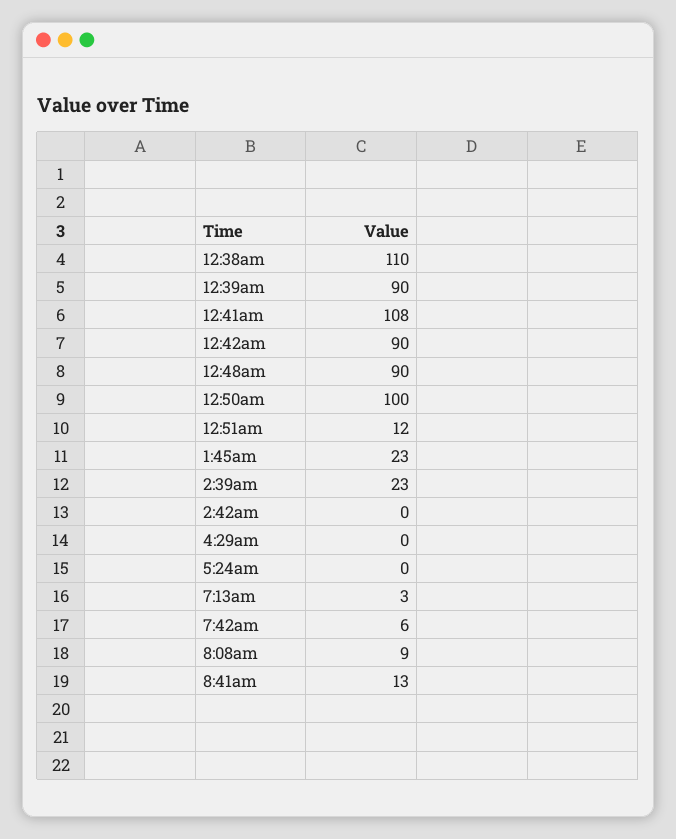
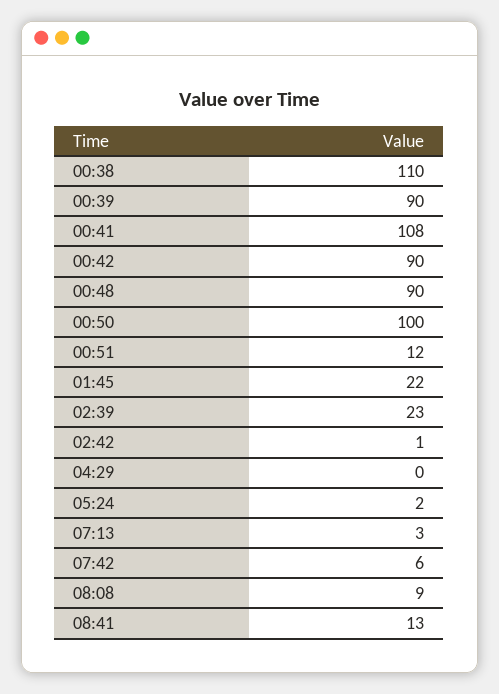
1:45am: 23 -> 22
2:42am: 0 -> 1
5:24am: 0 -> 2

